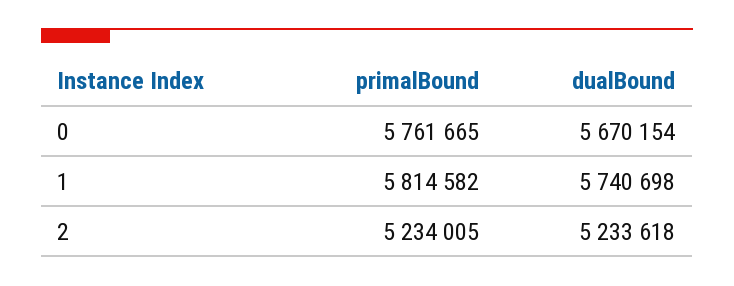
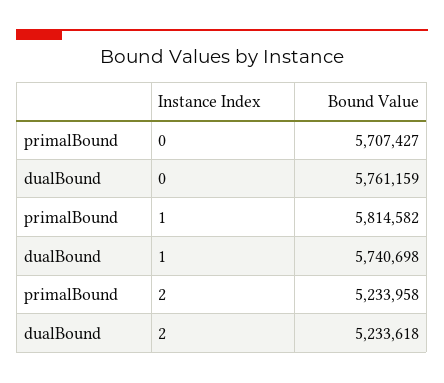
primalBound, 0: 5761665 -> 5707427
dualBound, 0: 5670154 -> 5761159
primalBound, 2: 5234005 -> 5233958

